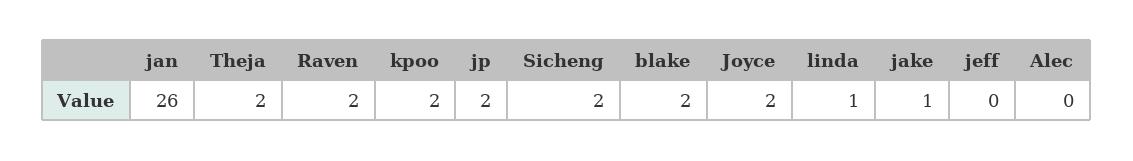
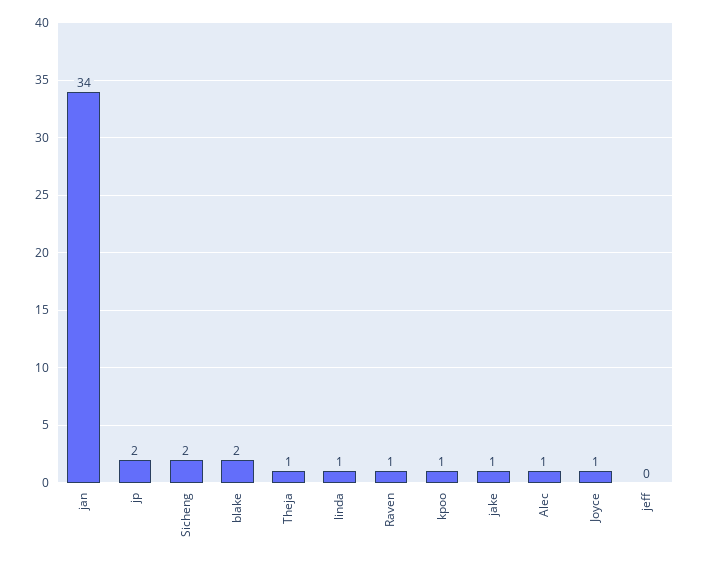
jan: 26 -> 34
Theja: 2 -> 1
Raven: 2 -> 1
kpoo: 2 -> 1
Joyce: 2 -> 1
Alec: 0 -> 1

